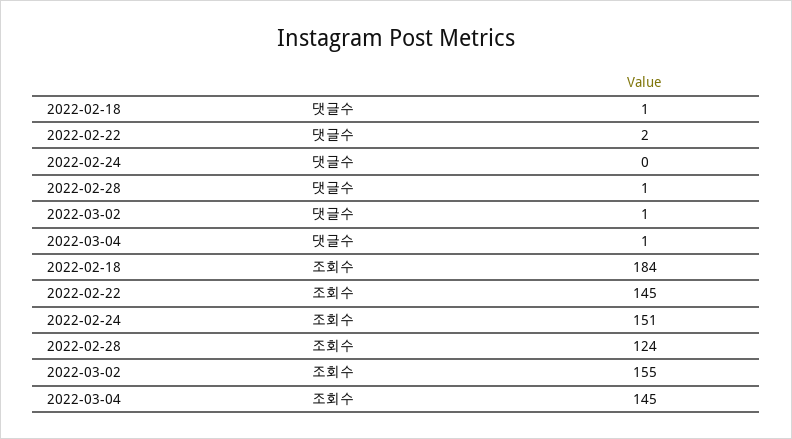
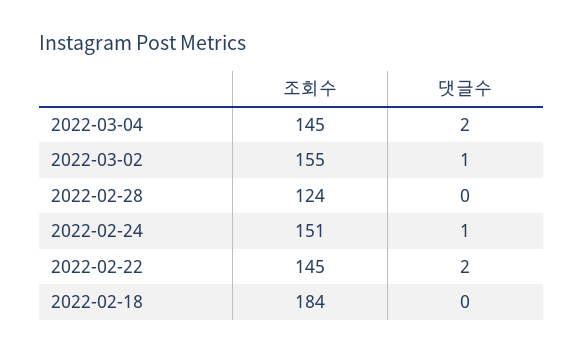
2022-02-18, 댓글수: 1 -> 0
2022-02-24, 댓글수: 0 -> 1
2022-02-28, 댓글수: 1 -> 0
2022-03-04, 댓글수: 1 -> 2

